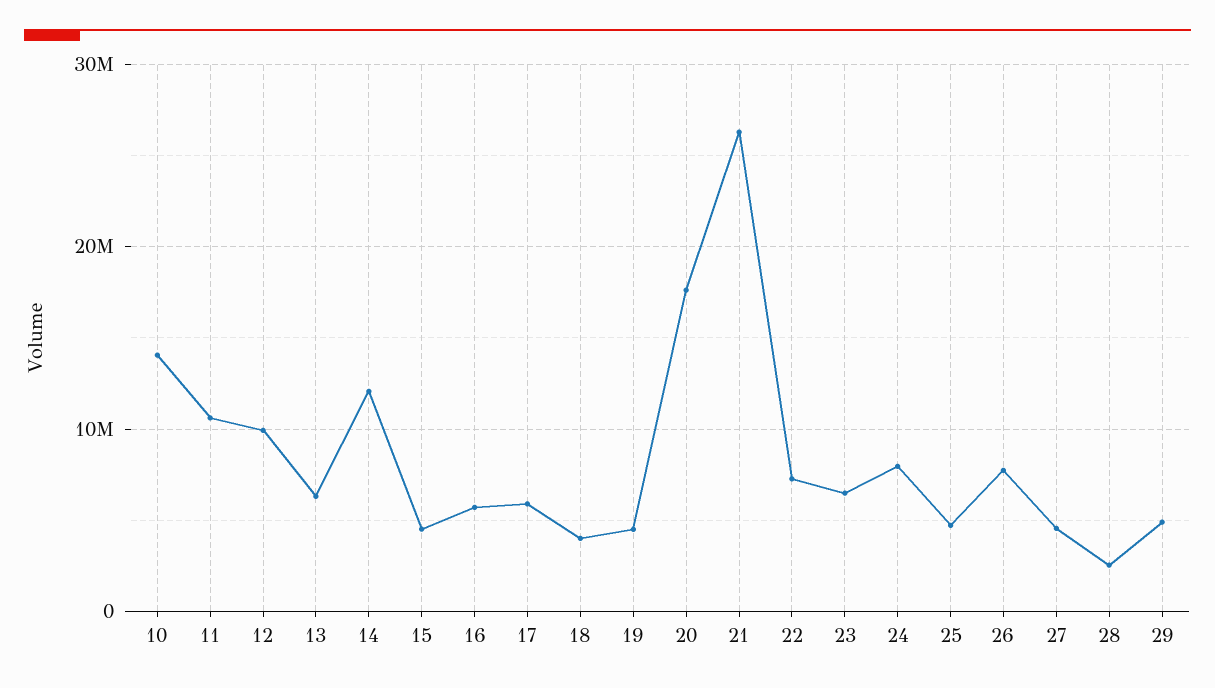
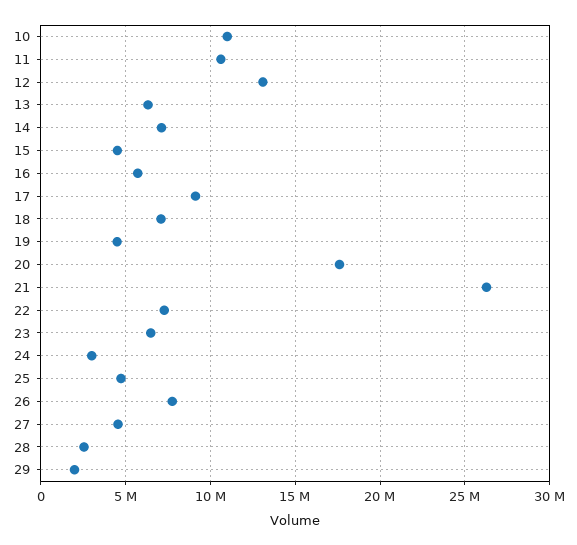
10: 14000000 -> 11000000
12: 10000000 -> 13000000
14: 12000000 -> 7000000
17: 6000000 -> 9000000
18: 4000000 -> 7000000
24: 8000000 -> 3000000
29: 5000000 -> 2000000

